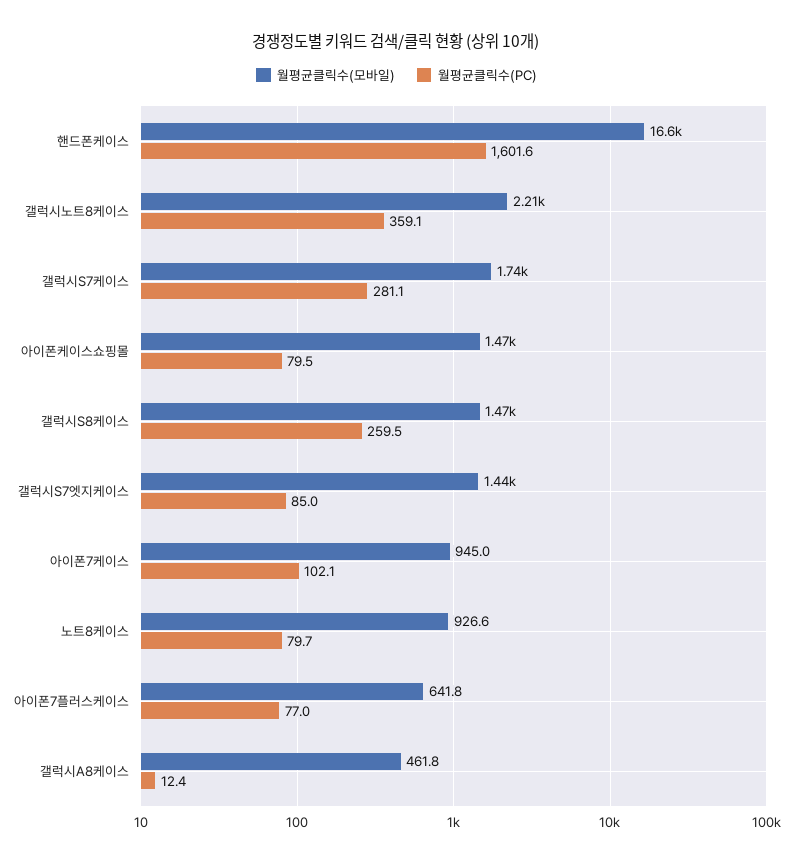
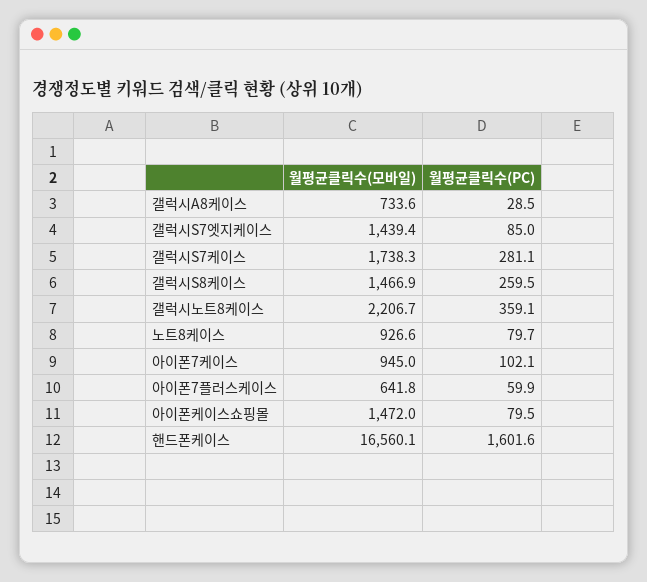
월평균클릭수(PC), 아이폰7플러스케이스: 77 -> 59.9
월평균클릭수(모바일), 갤럭시A8케이스: 461.8 -> 733.6
월평균클릭수(PC), 갤럭시A8케이스: 12.4 -> 28.5

